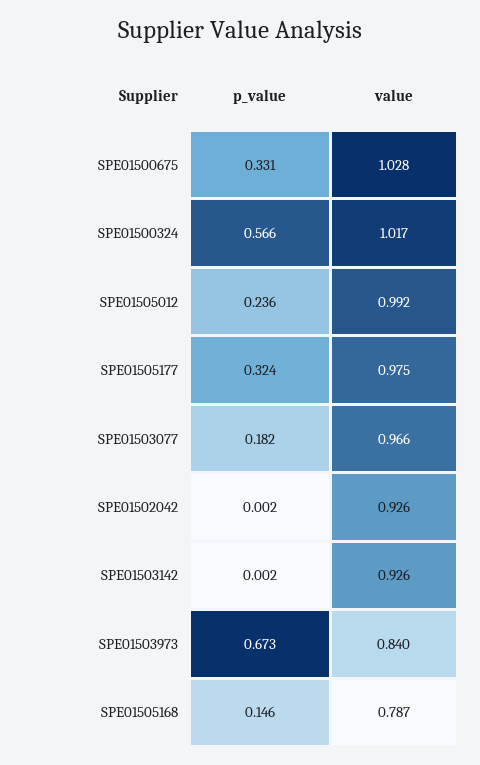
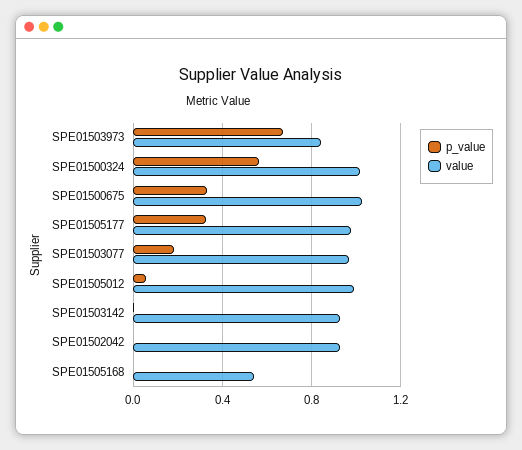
p_value, SPE01505012: 0.236 -> 0.05
p_value, SPE01505168: 0.146 -> 0
value, SPE01505168: 0.787 -> 0.55

